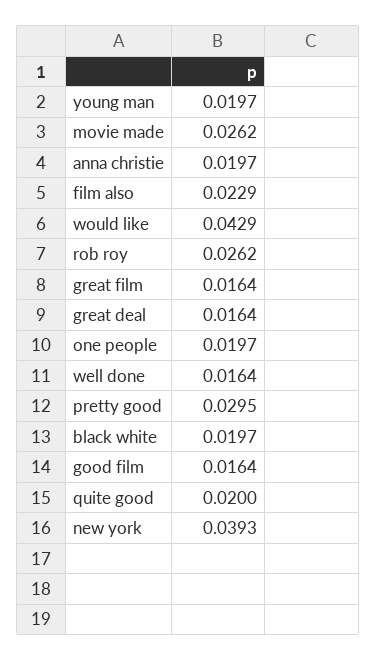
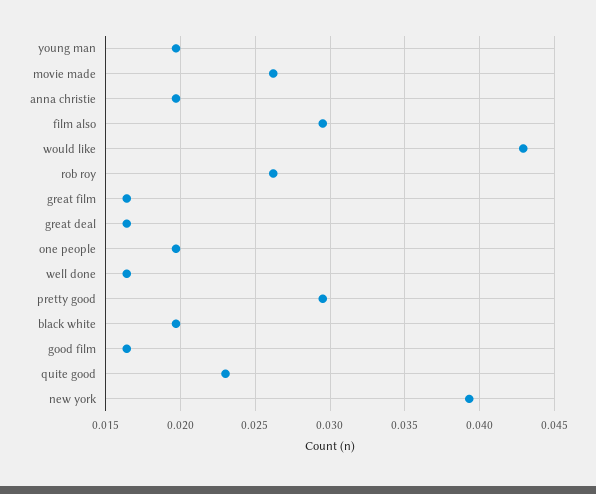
film also: 0.0229 -> 0.0295
quite good: 0.02 -> 0.023

